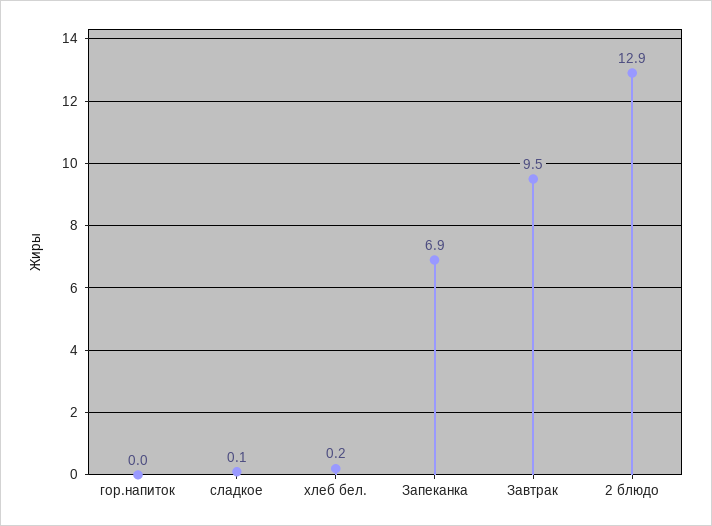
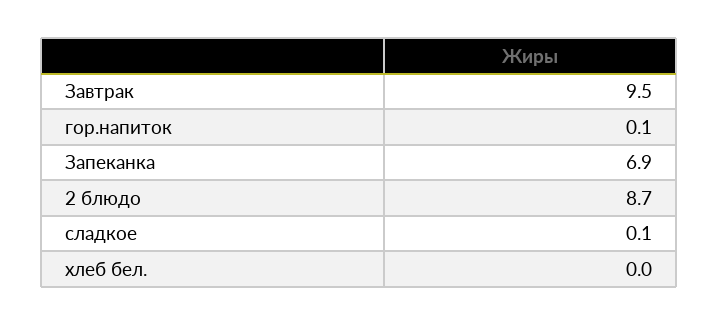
гор.напиток: 0 -> 0.1
хлеб бел.: 0.2 -> 0
2 блюдо: 12.9 -> 8.7

